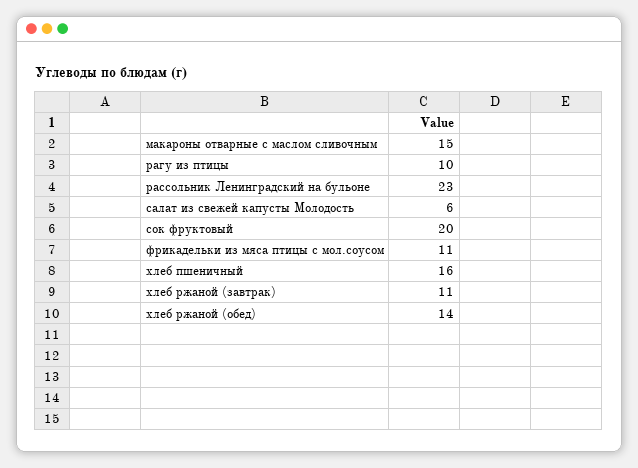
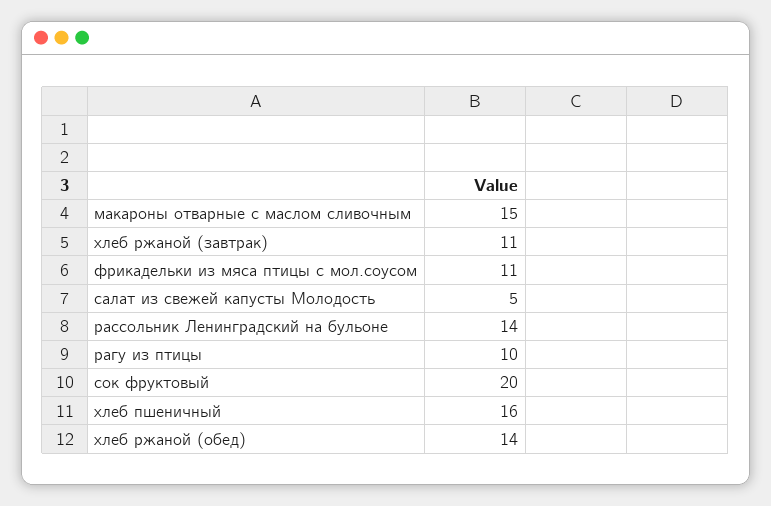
рассольник Ленинградский на бульоне: 23 -> 14
салат из свежей капусты Молодость: 6 -> 5

